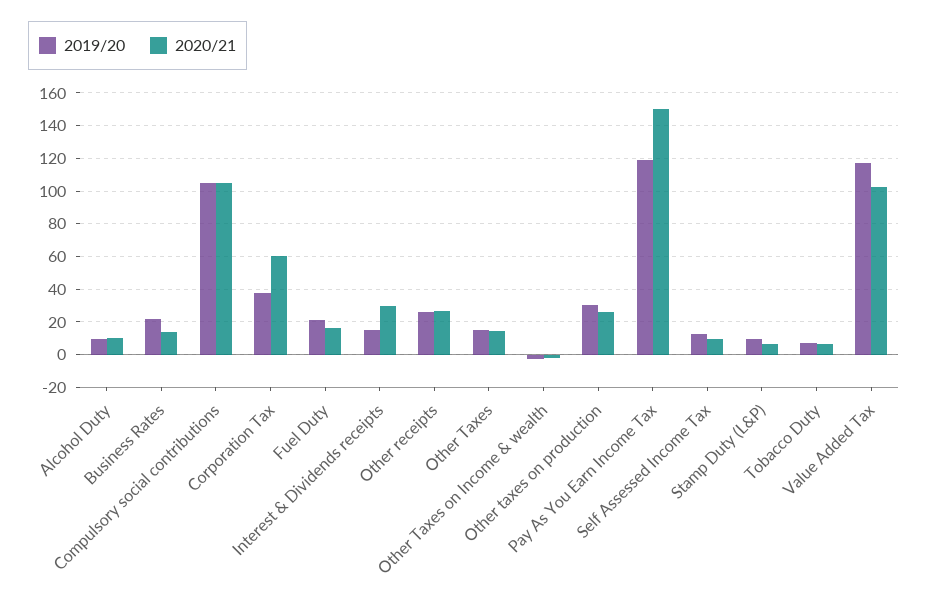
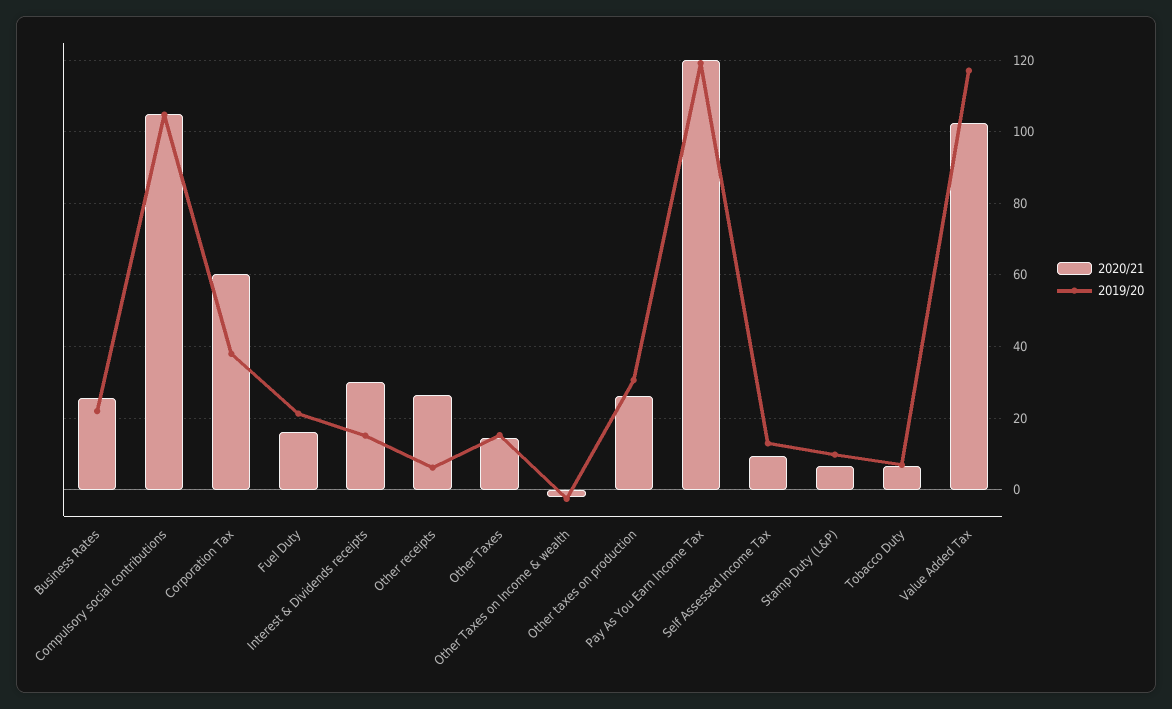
2019/20, Alcohol Duty: 10 -> none
2020/21, Alcohol Duty: 10 -> none
2020/21, Business Rates: 15 -> 26
2019/20, Other receipts: 25 -> 6
2020/21, Pay As You Earn Income Tax: 150 -> 120

